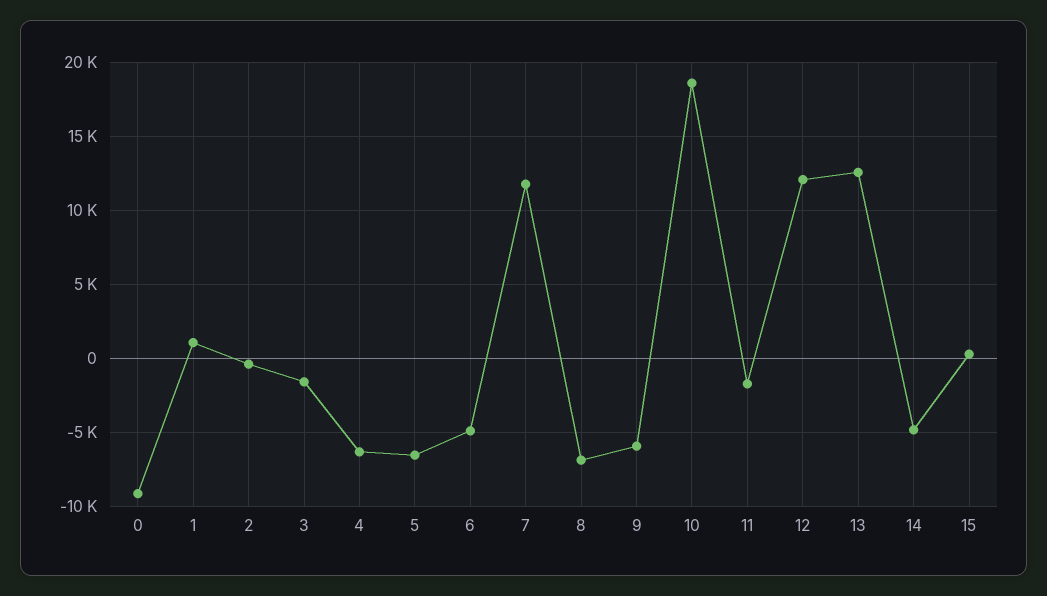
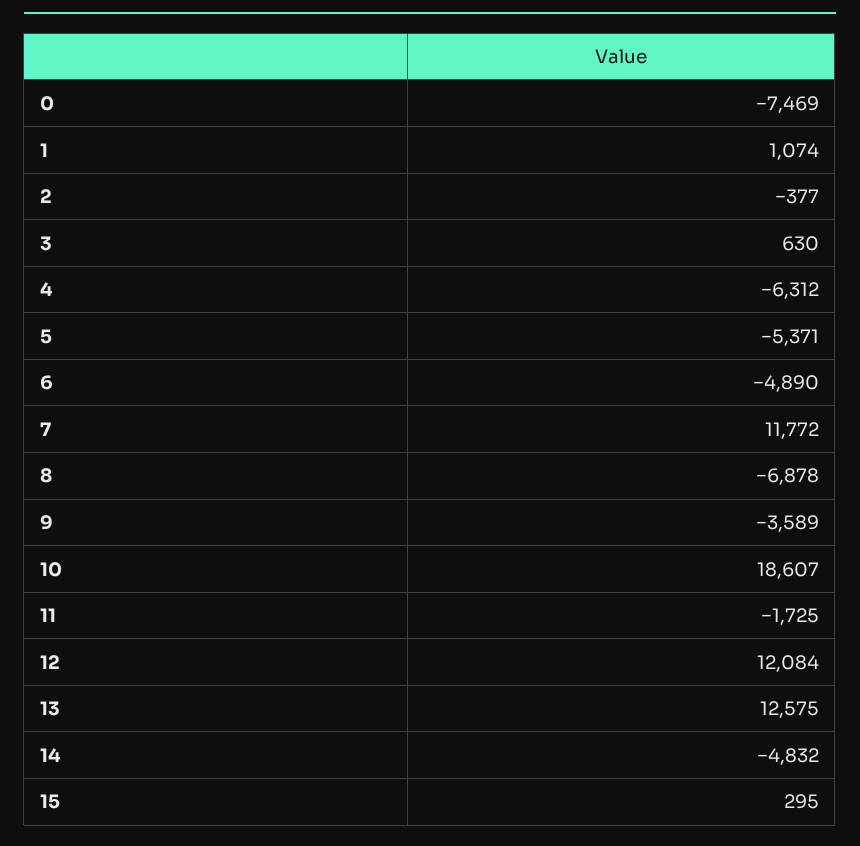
0: -9000 -> -7469
3: -1500 -> 630
5: -6500 -> -5371
9: -6000 -> -3589

